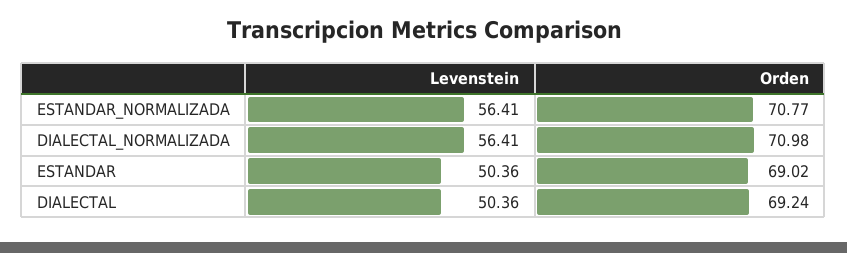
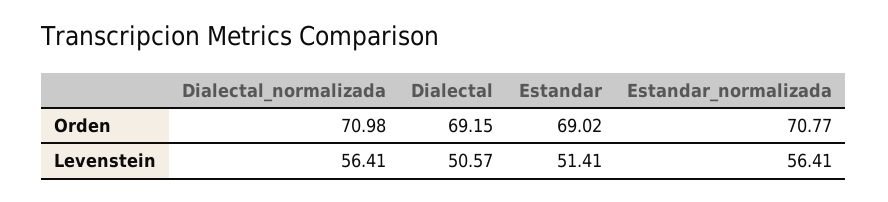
Levenstein, ESTANDAR: 50.36 -> 51.41
Levenstein, DIALECTAL: 50.36 -> 50.57
Orden, DIALECTAL: 69.24 -> 69.15

